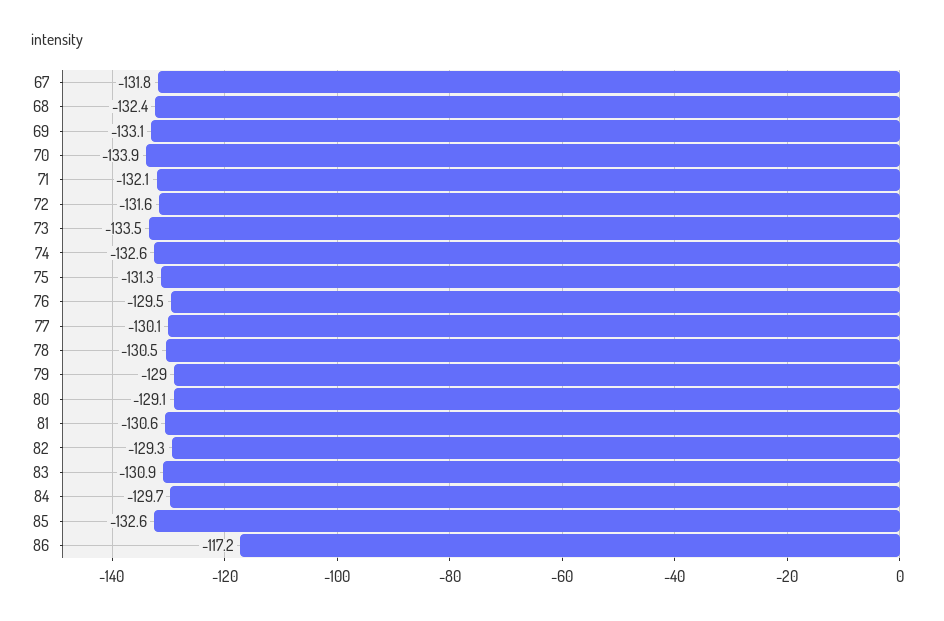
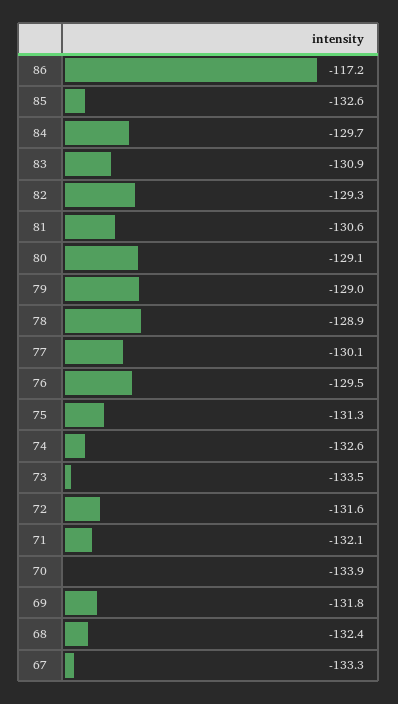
67: -131.8 -> -133.3
69: -133.1 -> -131.8
78: -130.5 -> -128.9

